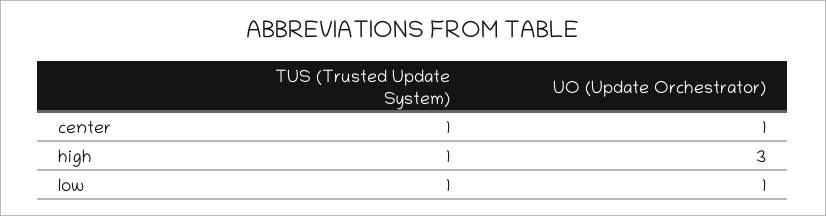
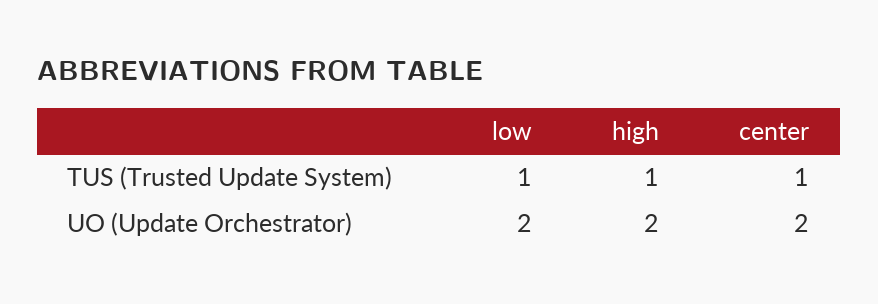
UO (Update Orchestrator), center: 1 -> 2
UO (Update Orchestrator), high: 3 -> 2
UO (Update Orchestrator), low: 1 -> 2

